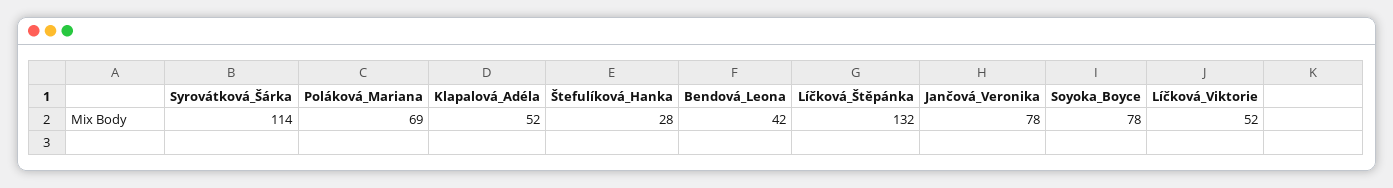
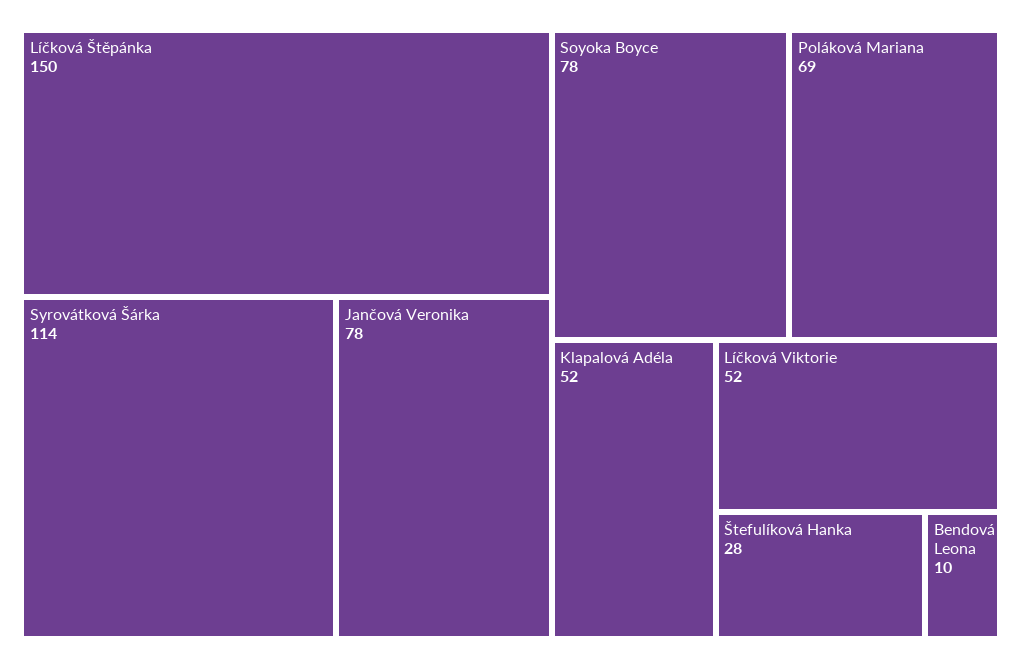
Bendová_Leona: 42 -> 10
Líčková_Štěpánka: 132 -> 150

